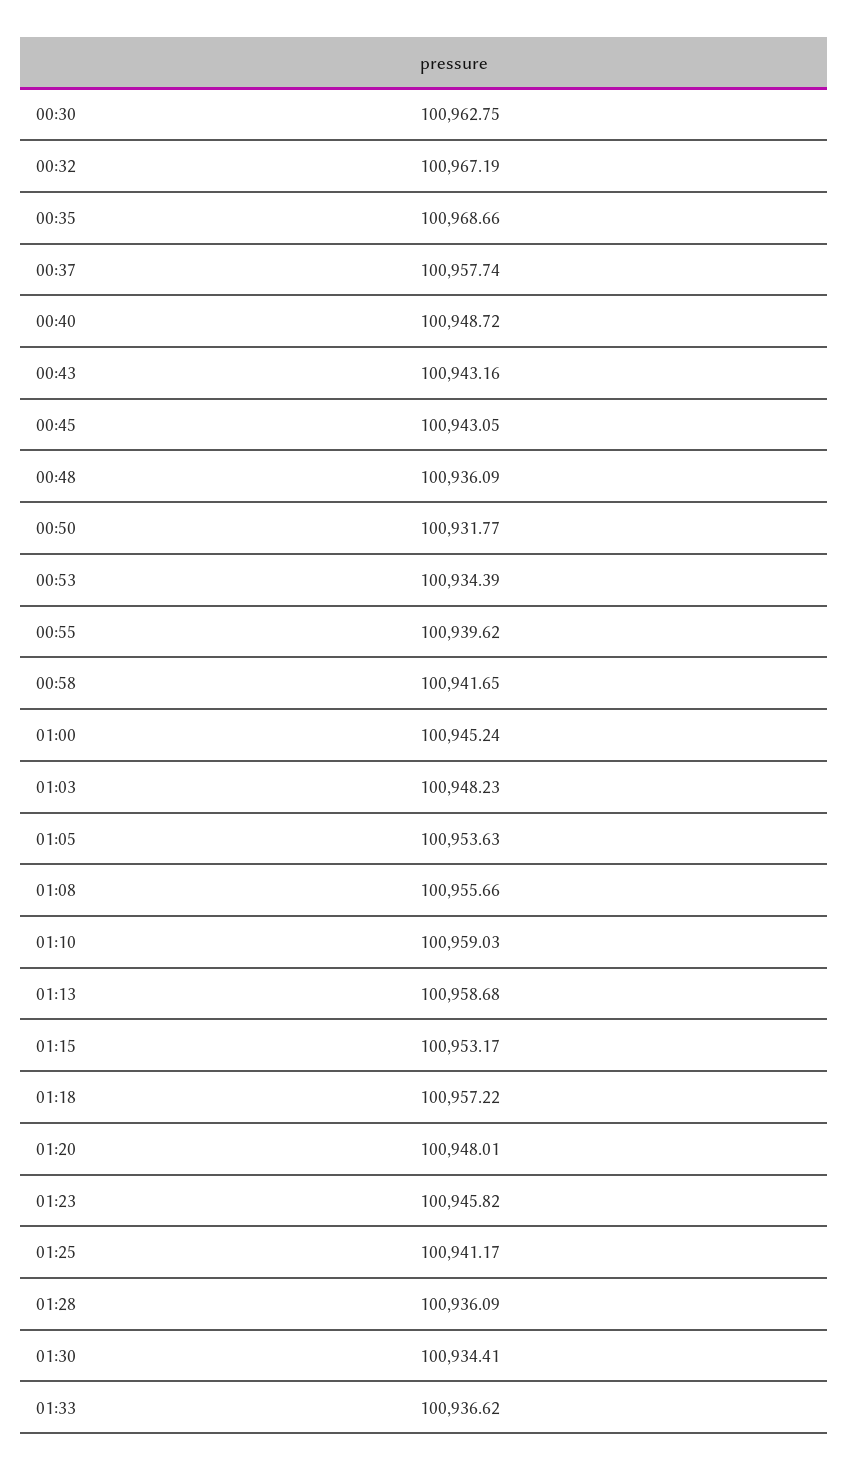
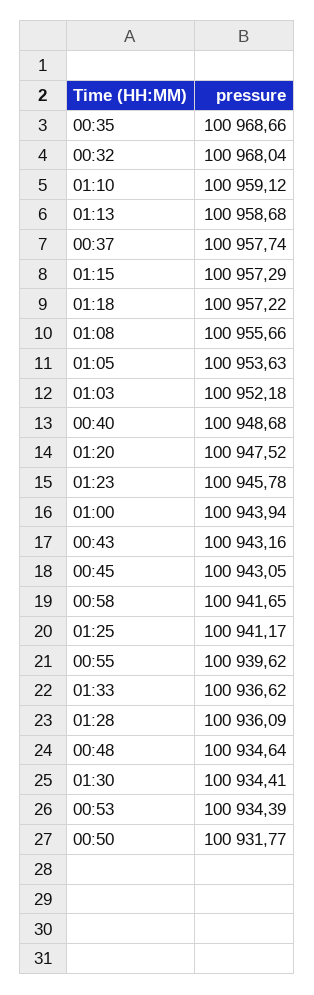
00:30: 100962.75 -> none
00:32: 100967.19 -> 100968.04
00:40: 100948.72 -> 100948.68
00:48: 100936.09 -> 100934.64
01:00: 100945.24 -> 100943.94
01:03: 100948.23 -> 100952.18
01:10: 100959.03 -> 100959.12
01:15: 100953.17 -> 100957.29
01:20: 100948.01 -> 100947.52
01:23: 100945.82 -> 100945.78

